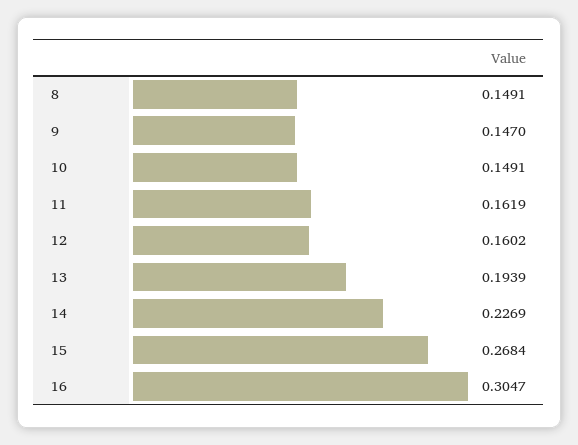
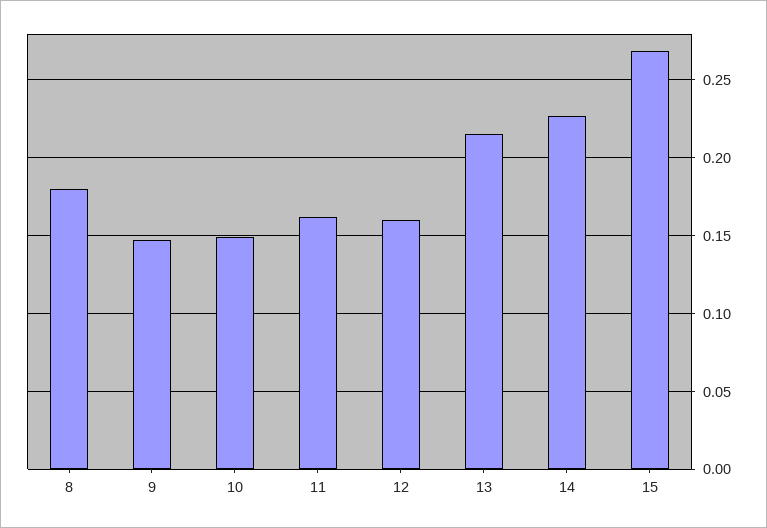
8: 0.1491 -> 0.18
13: 0.1939 -> 0.215
16: 0.3047 -> none

